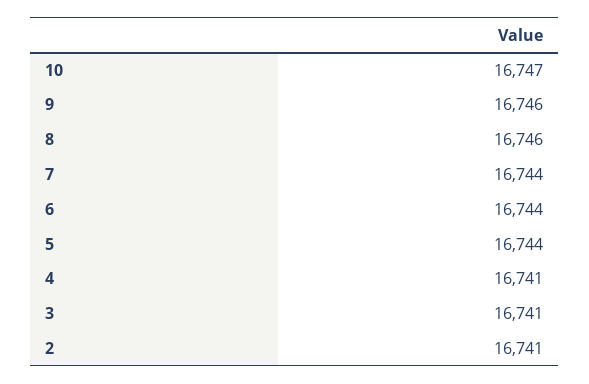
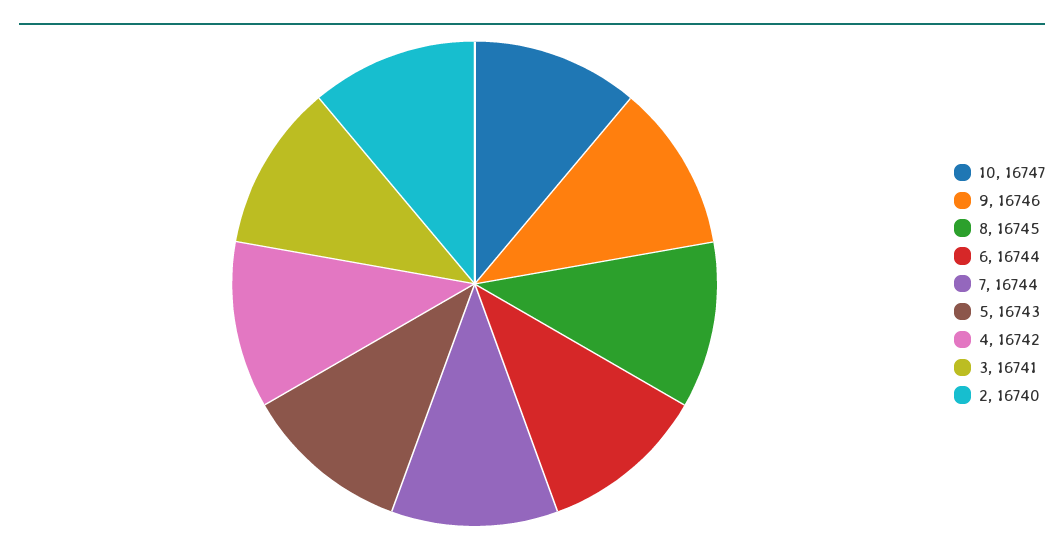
8: 16746 -> 16745
5: 16744 -> 16743
4: 16741 -> 16742
2: 16741 -> 16740

